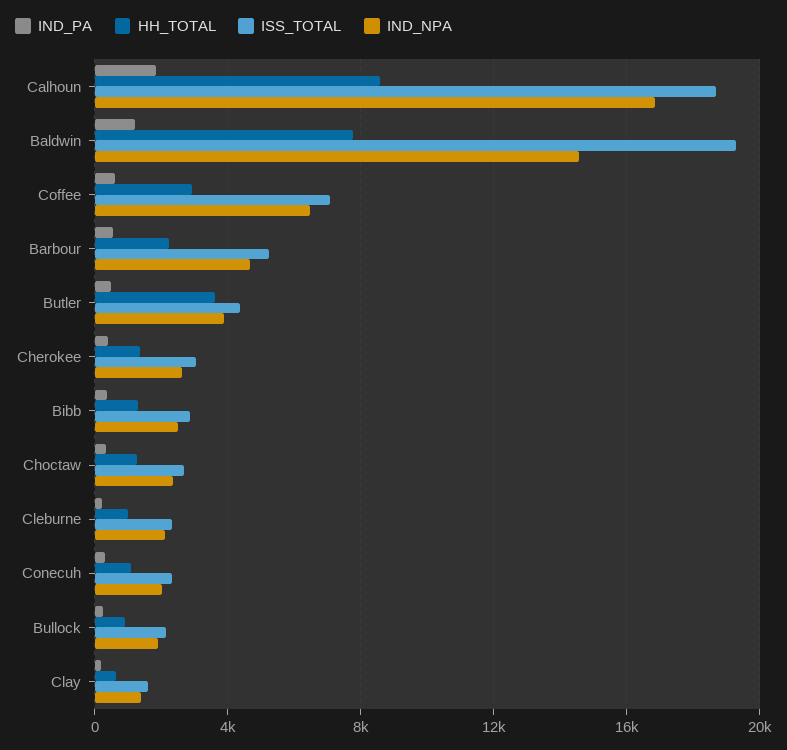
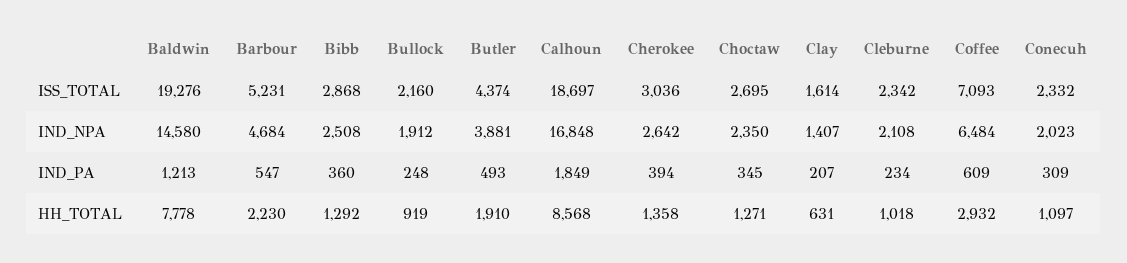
HH_TOTAL, Butler: 3500 -> 1910

